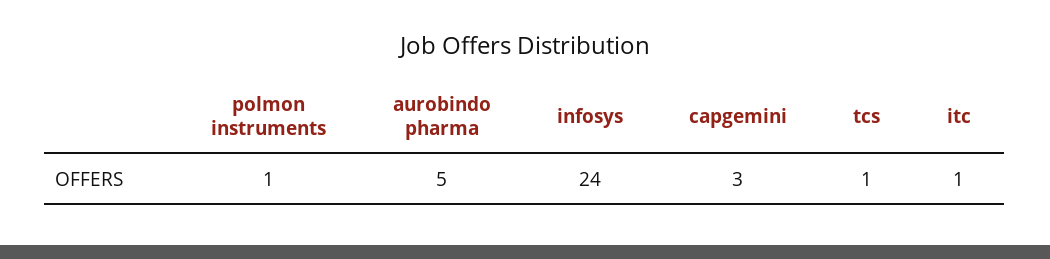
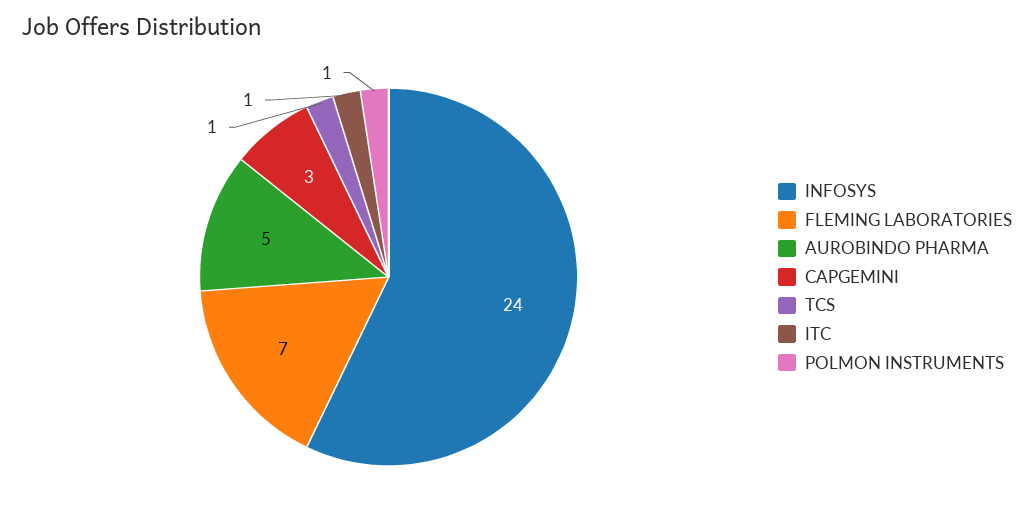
FLEMING LABORATORIES: none -> 7

